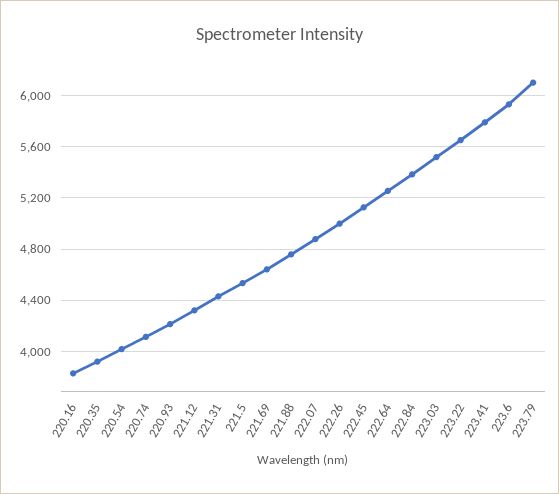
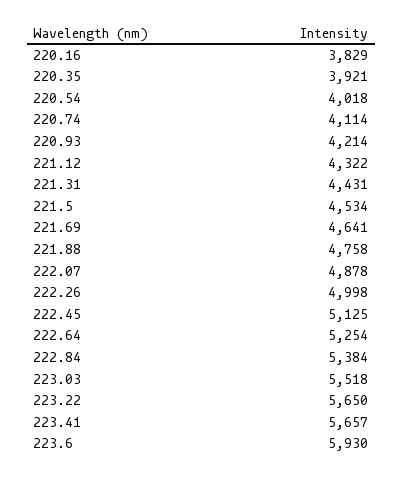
223.41: 5800 -> 5657
223.79: 6100 -> none

